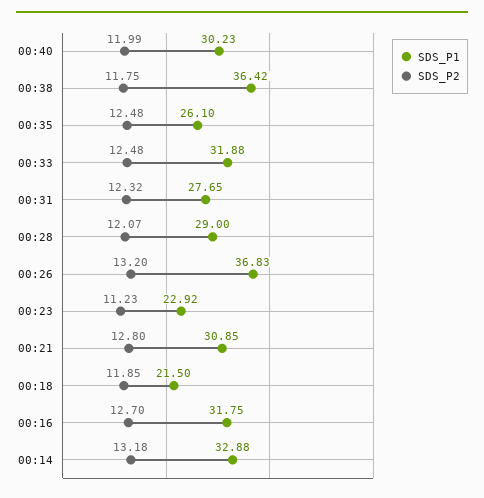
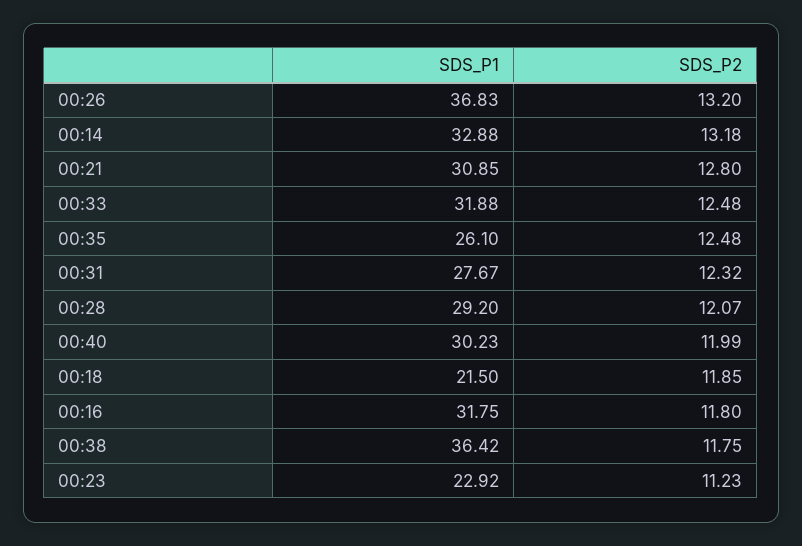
SDS_P1, 00:31: 27.65 -> 27.67
SDS_P1, 00:28: 29 -> 29.2
SDS_P2, 00:16: 12.7 -> 11.8

